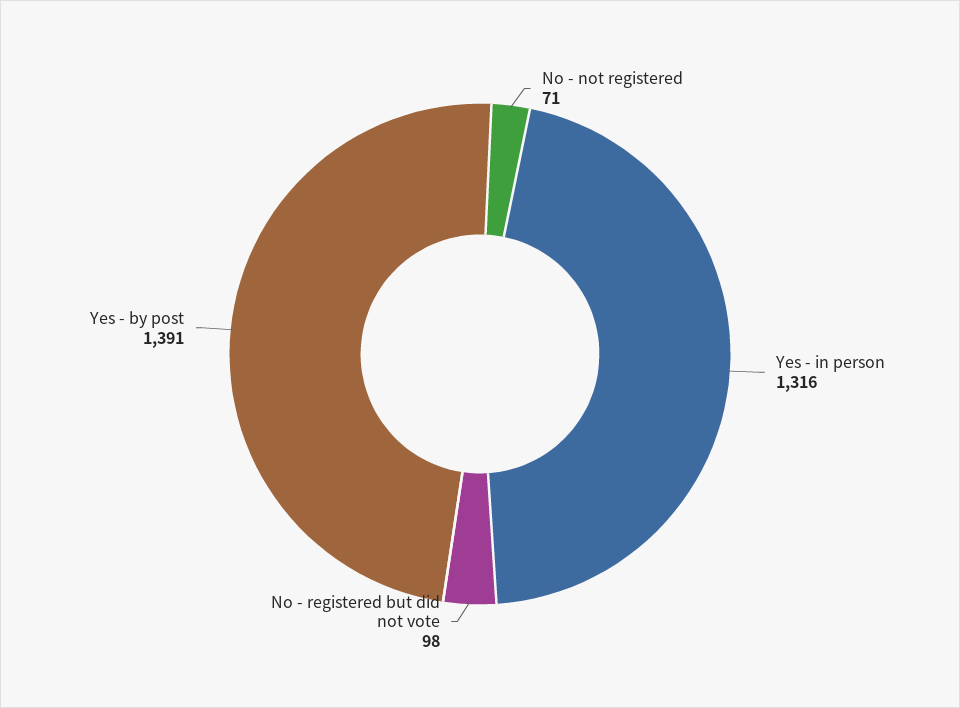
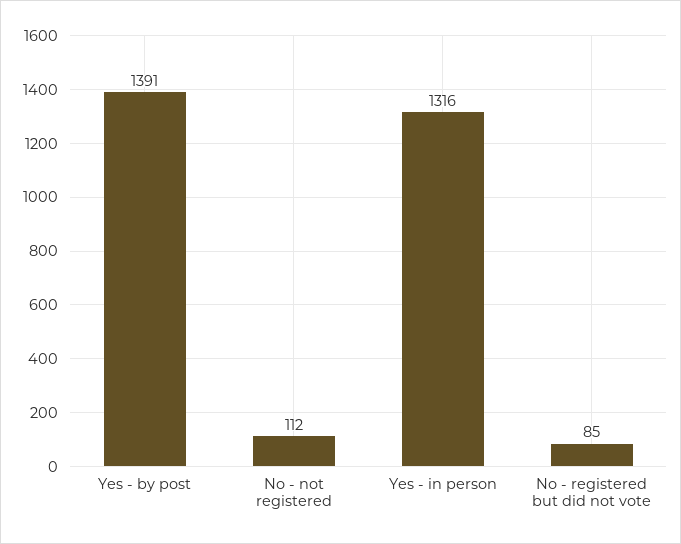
No - not registered: 71 -> 112
No - registered but did not vote: 98 -> 85

